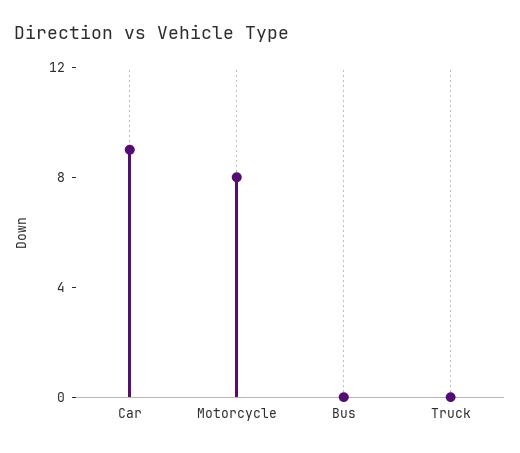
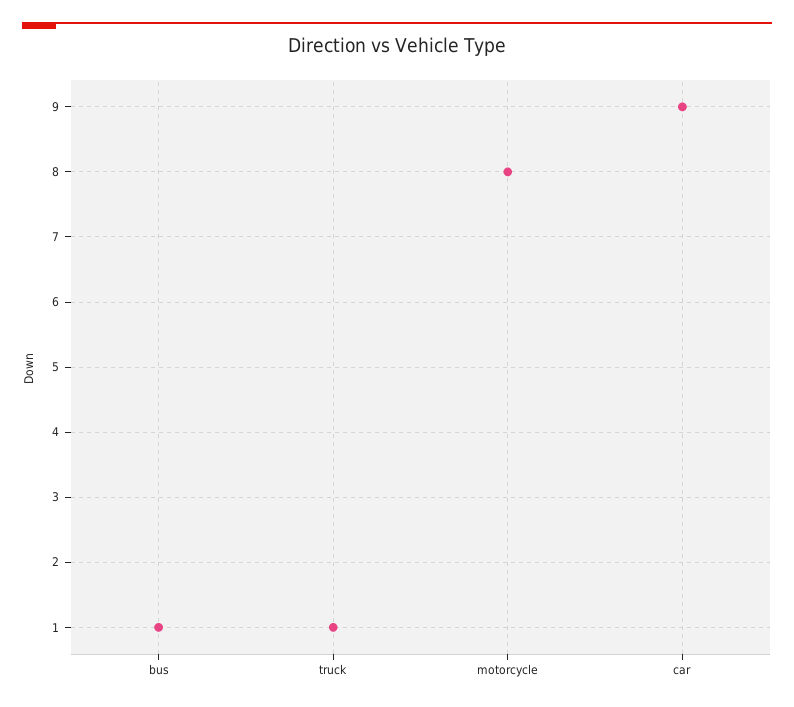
Bus: 0 -> 1
Truck: 0 -> 1

